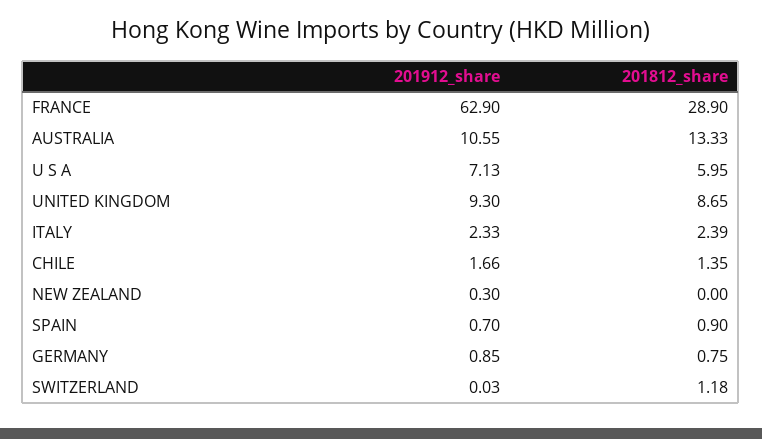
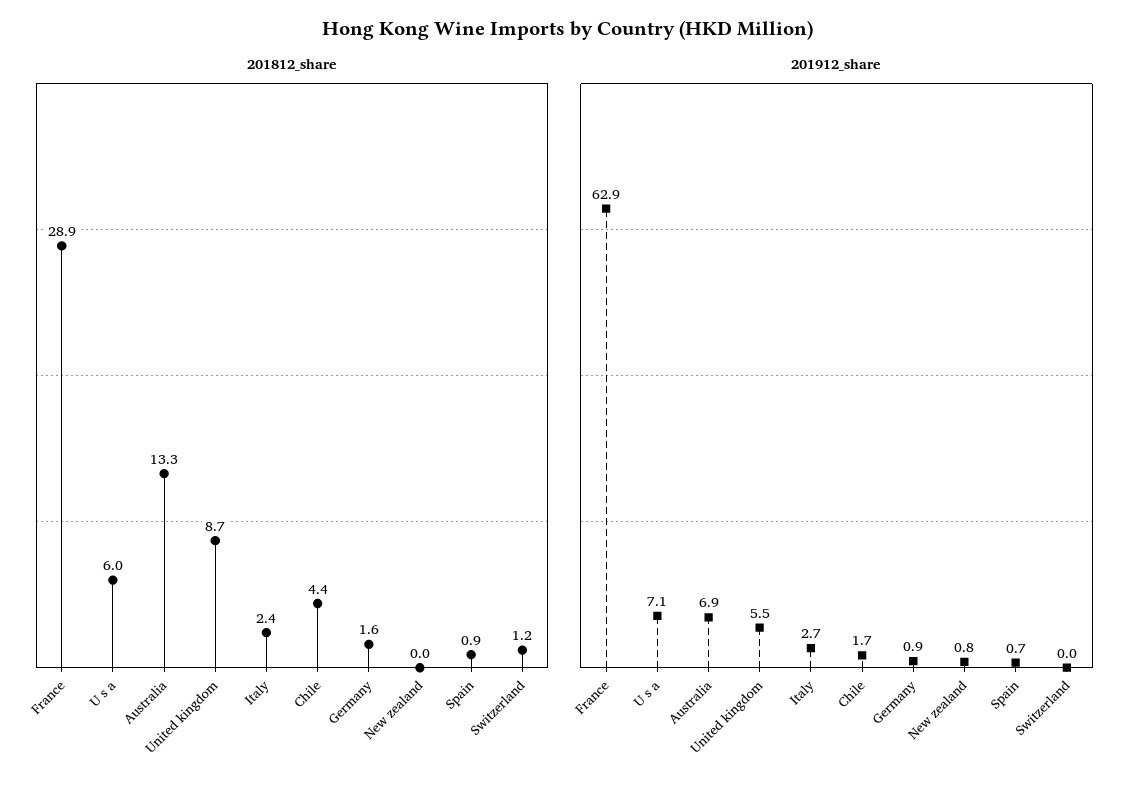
201912_share, AUSTRALIA: 10.55 -> 6.9
201912_share, UNITED KINGDOM: 9.3 -> 5.5
201912_share, ITALY: 2.33 -> 2.7
201812_share, CHILE: 1.35 -> 4.4
201912_share, NEW ZEALAND: 0.3 -> 0.8
201812_share, GERMANY: 0.75 -> 1.6

